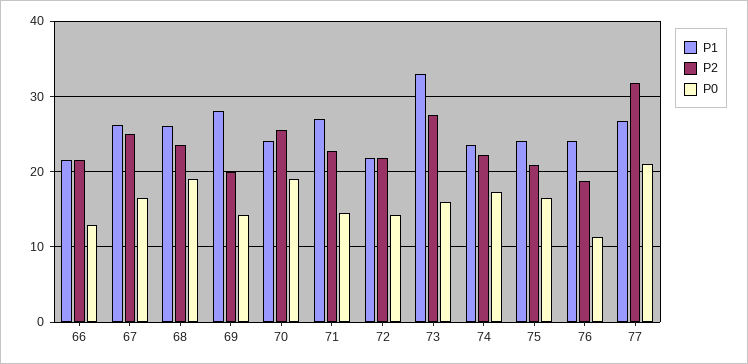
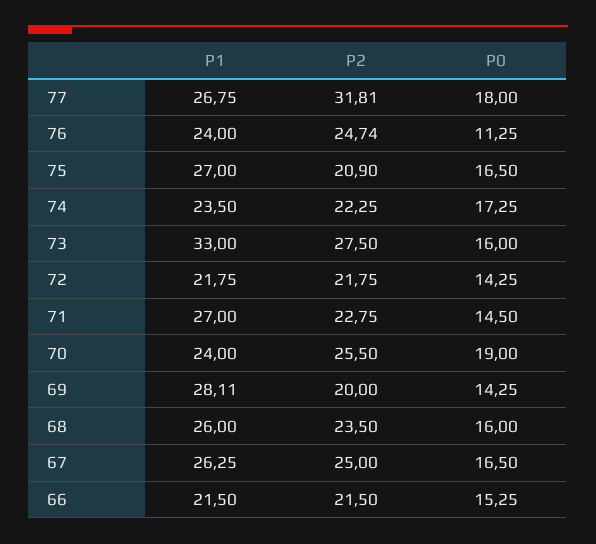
P0, 66: 13 -> 15.25
P0, 68: 19 -> 16
P1, 75: 24 -> 27
P2, 76: 19 -> 24.74
P0, 77: 21 -> 18

